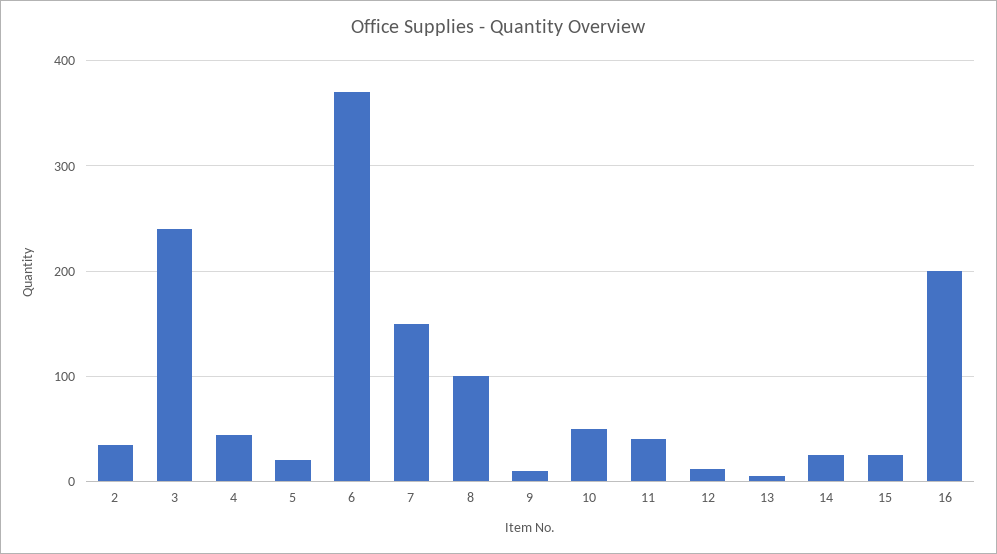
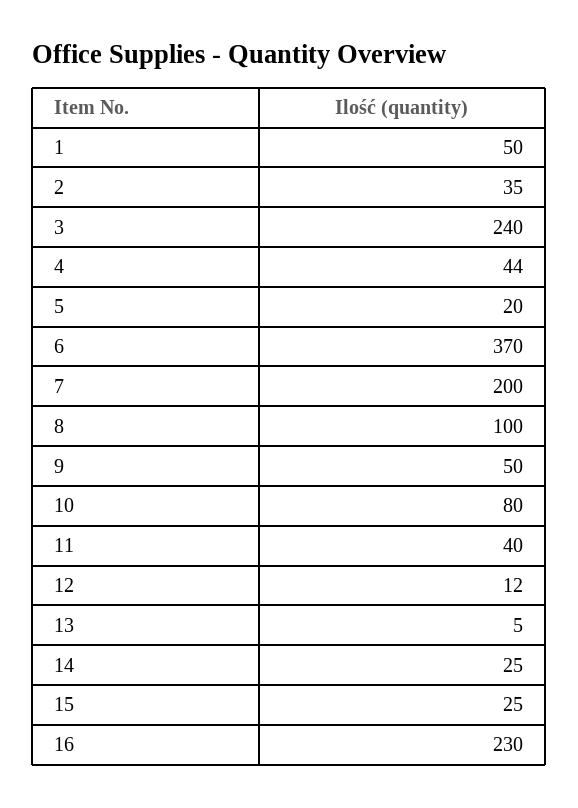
7: 150 -> 200
9: 10 -> 50
10: 50 -> 80
16: 200 -> 230
1: none -> 50

